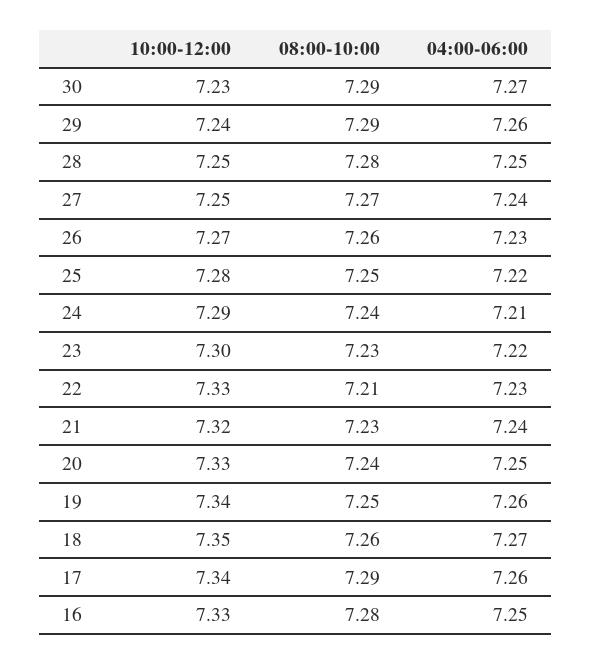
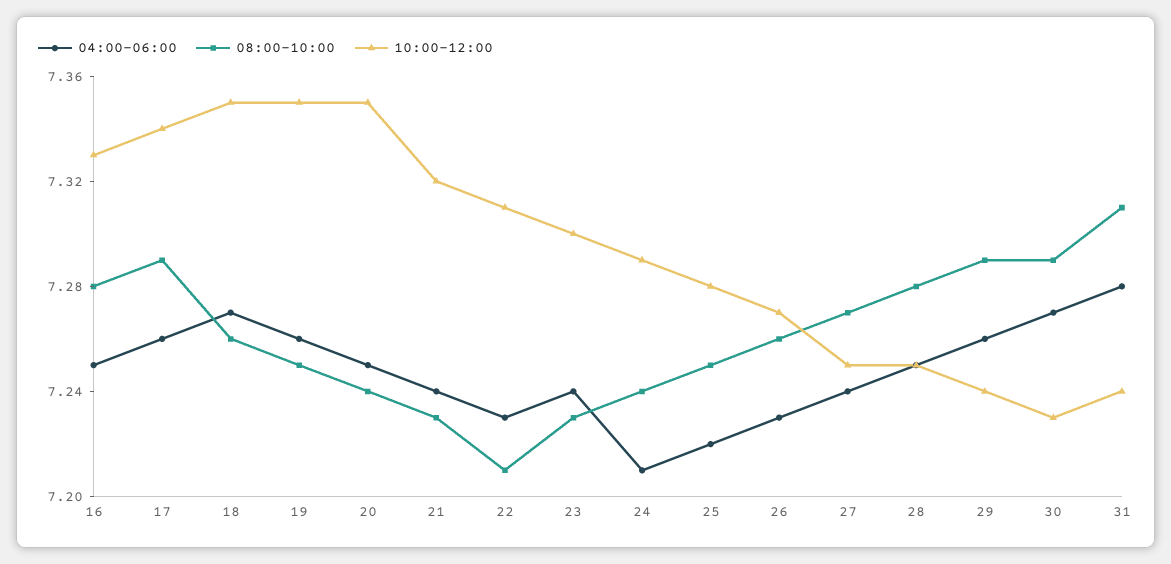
04:00-06:00, 23: 7.22 -> 7.24
10:00-12:00, 22: 7.33 -> 7.31
10:00-12:00, 20: 7.33 -> 7.35
10:00-12:00, 19: 7.34 -> 7.35
04:00-06:00, 31: none -> 7.28
08:00-10:00, 31: none -> 7.31
10:00-12:00, 31: none -> 7.24

